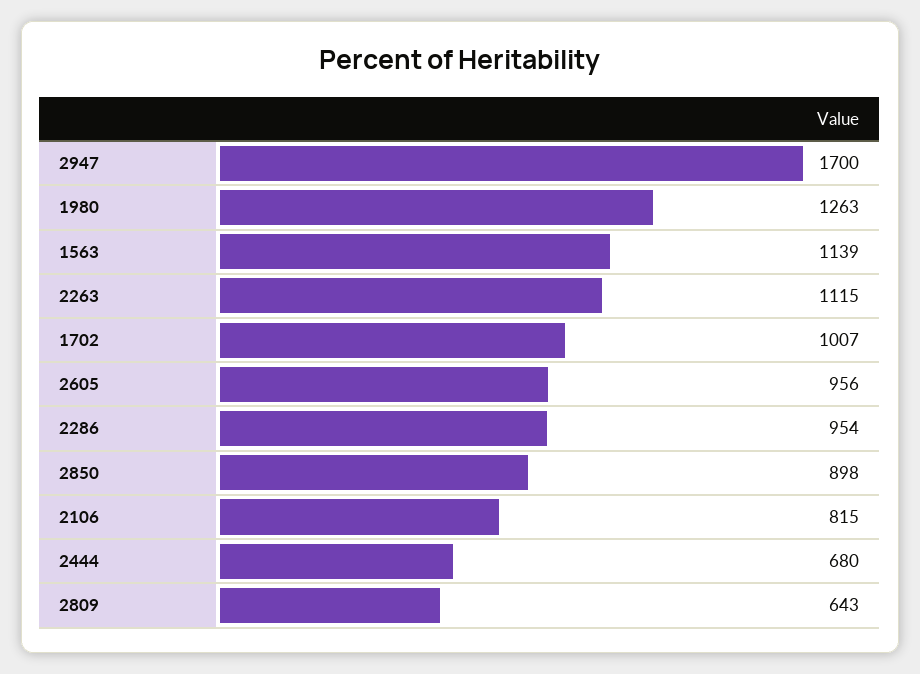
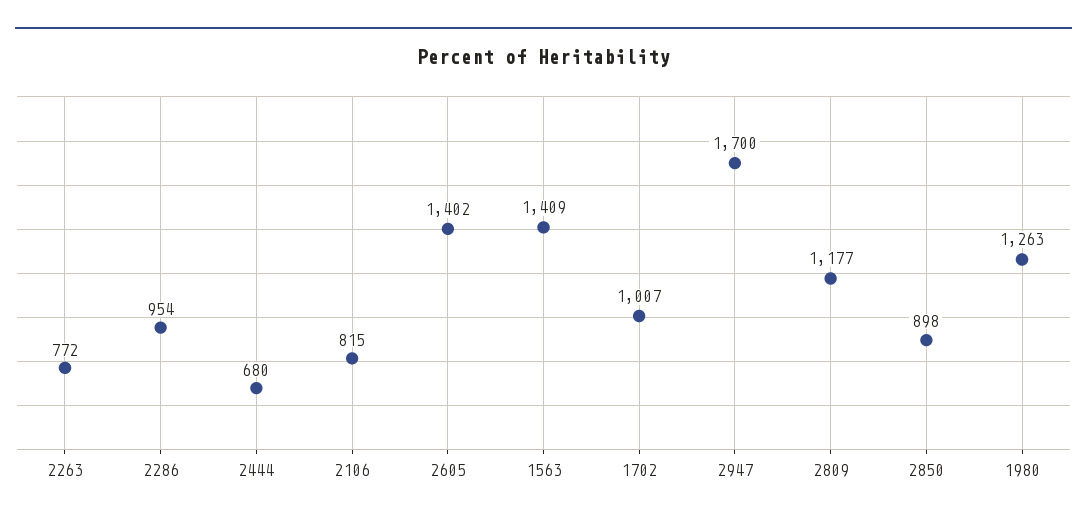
1563: 1139 -> 1409
2263: 1115 -> 772
2605: 956 -> 1402
2809: 643 -> 1177

